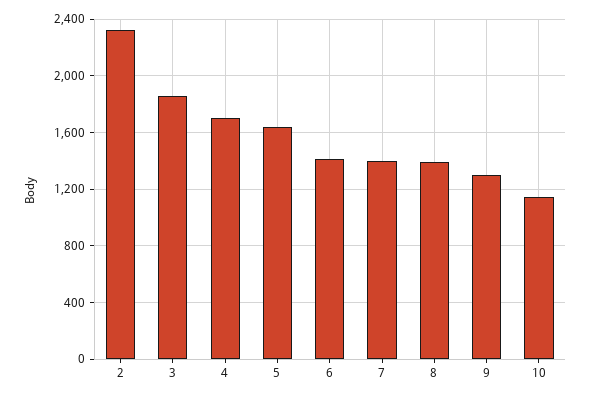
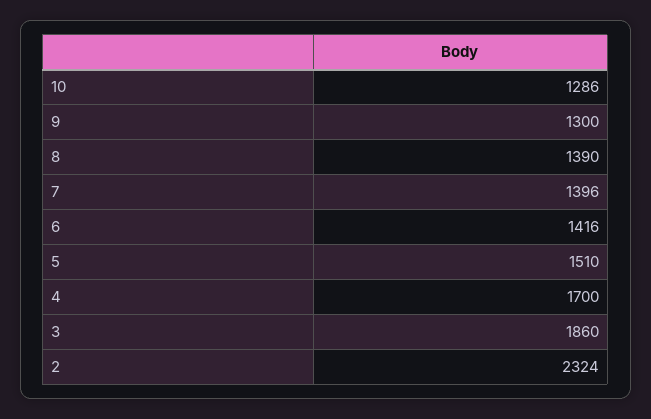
5: 1650 -> 1510
10: 1150 -> 1286

